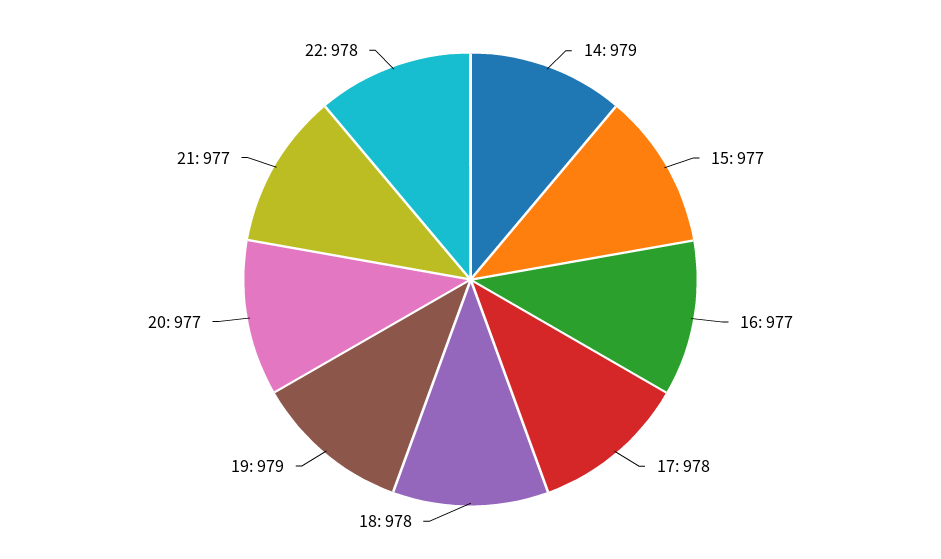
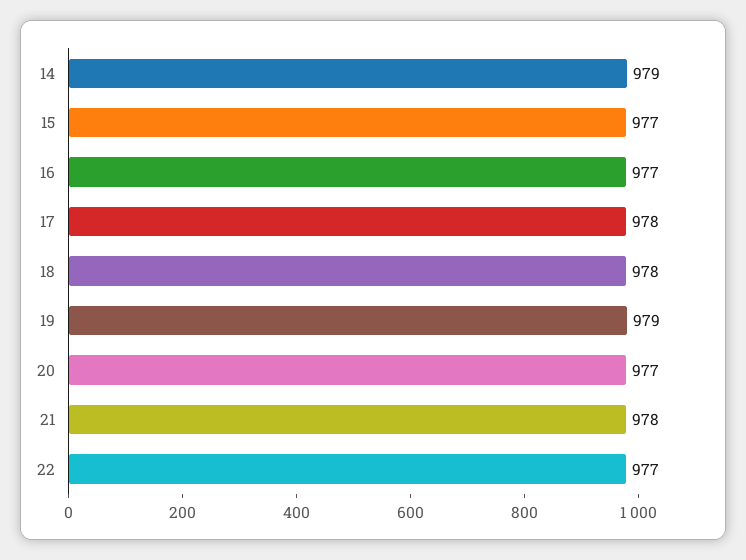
21: 977 -> 978
22: 978 -> 977

